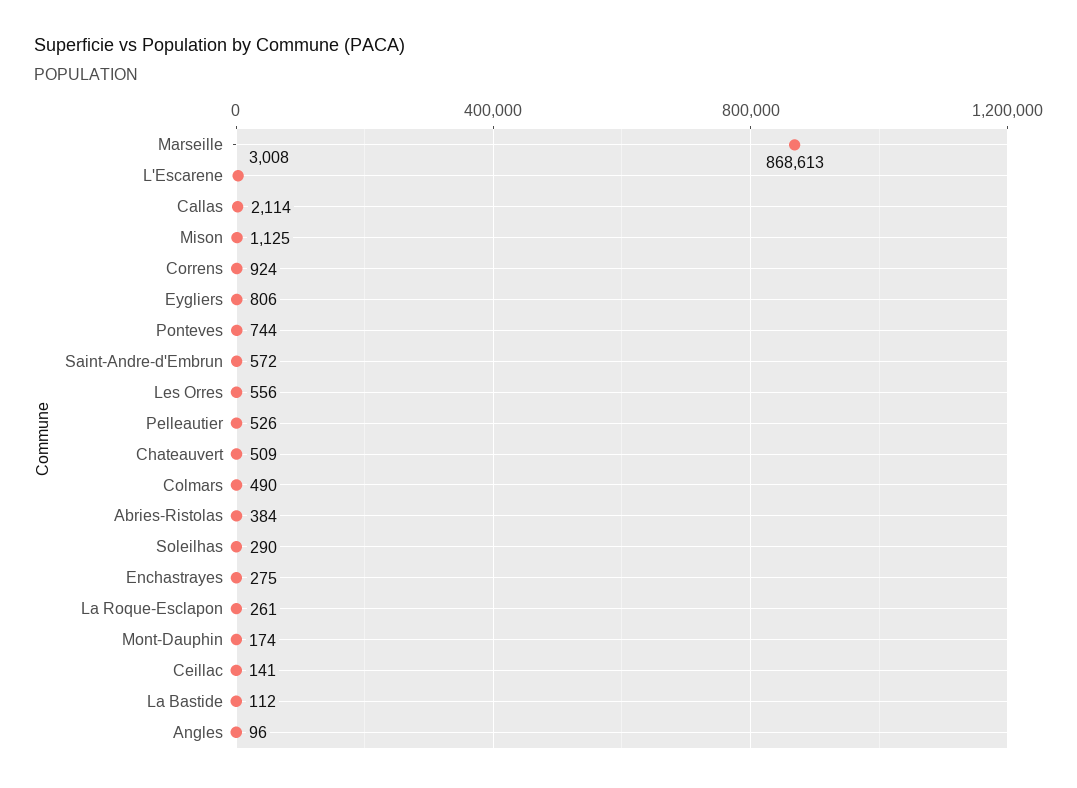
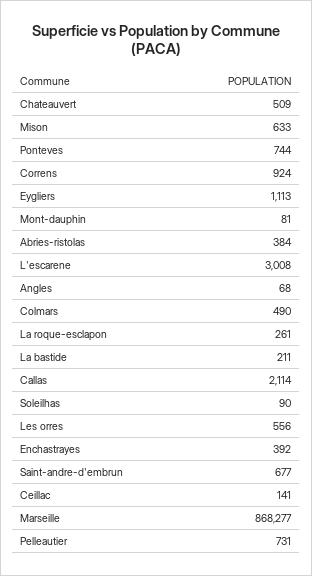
Marseille: 868613 -> 868277
Mison: 1125 -> 633
Eygliers: 806 -> 1113
Saint-Andre-d'Embrun: 572 -> 677
Pelleautier: 526 -> 731
Soleilhas: 290 -> 90
Enchastrayes: 275 -> 392
Mont-Dauphin: 174 -> 81
La Bastide: 112 -> 211
Angles: 96 -> 68

